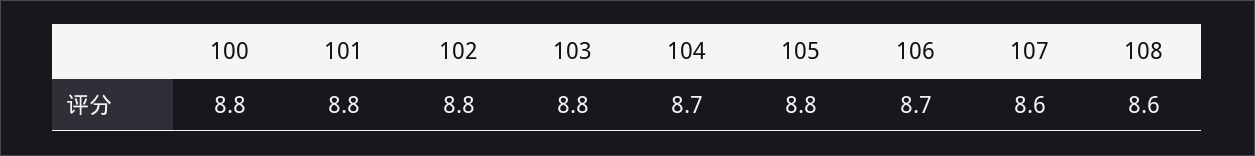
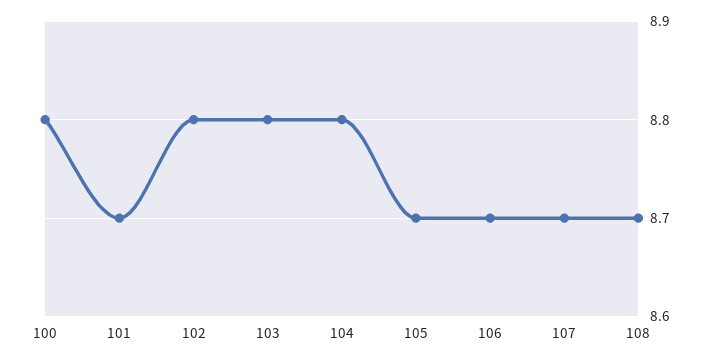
101: 8.8 -> 8.7
104: 8.7 -> 8.8
105: 8.8 -> 8.7
107: 8.6 -> 8.7
108: 8.6 -> 8.7

